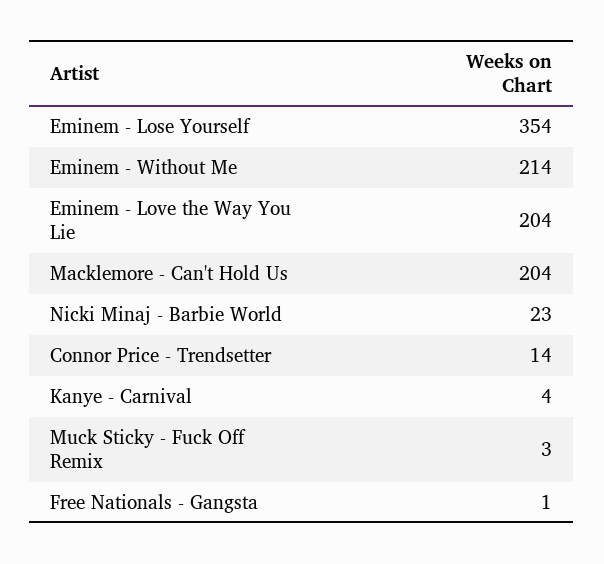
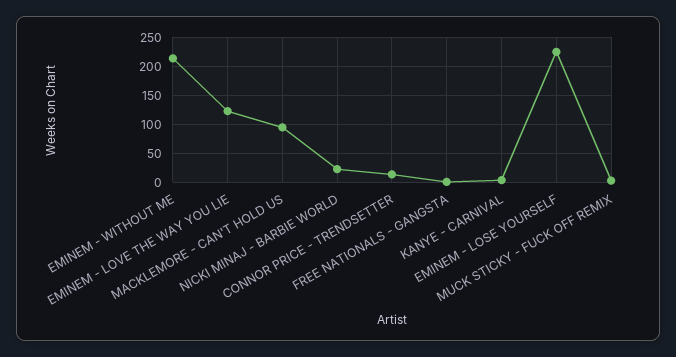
Eminem - Lose Yourself: 354 -> 225
Eminem - Love the Way You Lie: 204 -> 125
Macklemore - Can't Hold Us: 204 -> 100

